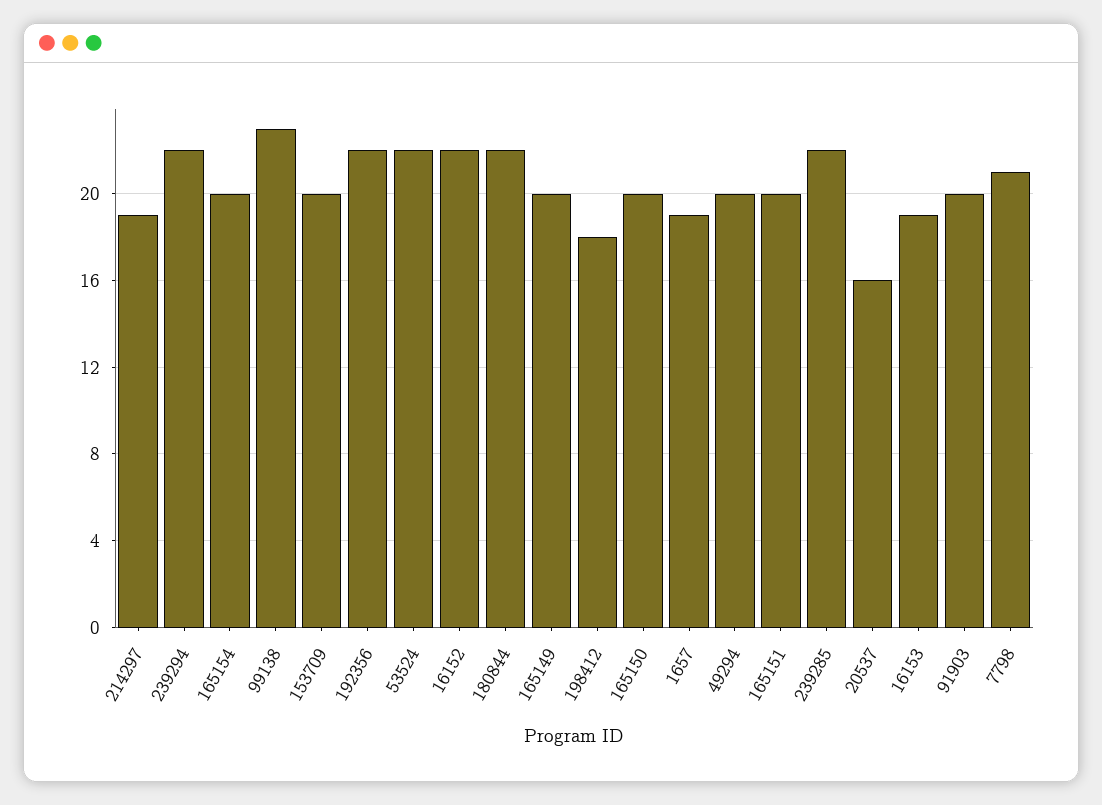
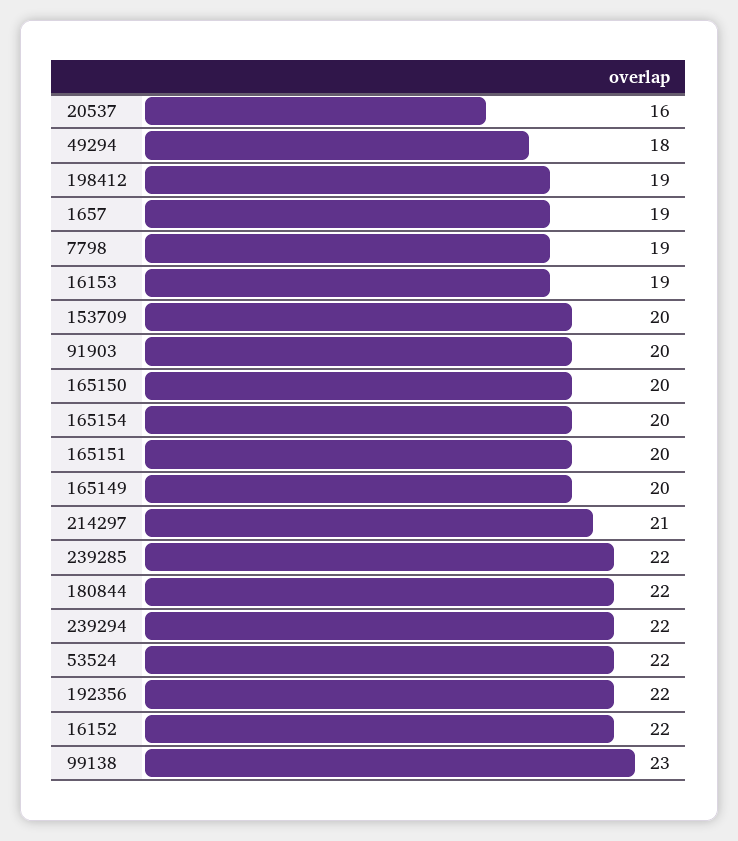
214297: 19 -> 21
198412: 18 -> 19
49294: 20 -> 18
7798: 21 -> 19

